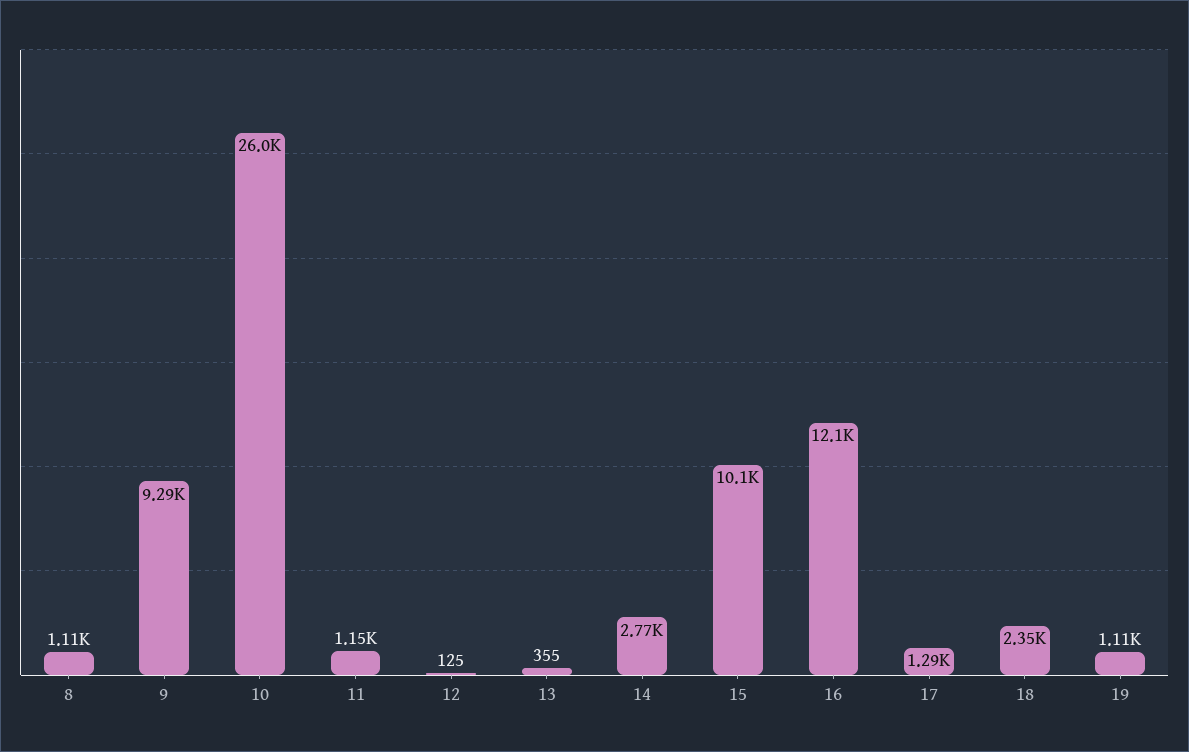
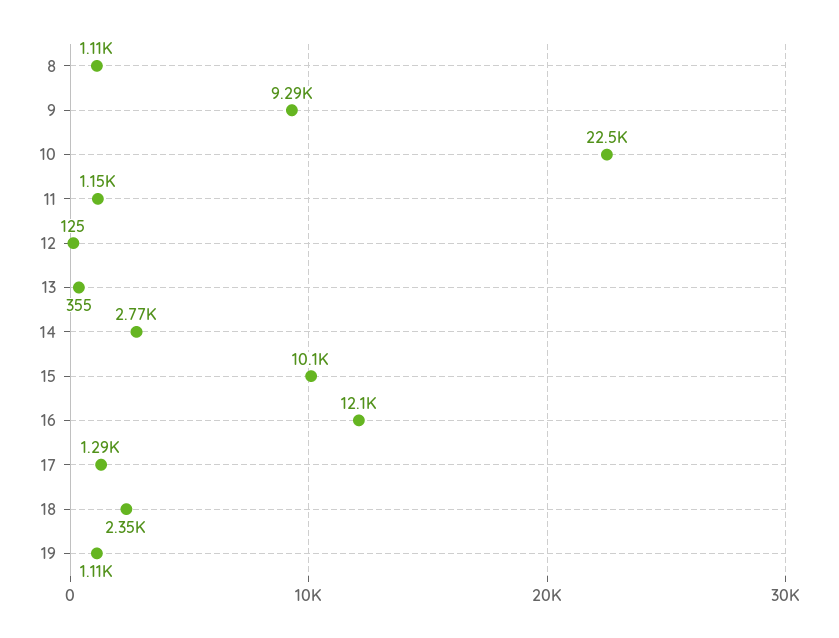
10: 26000 -> 22500

